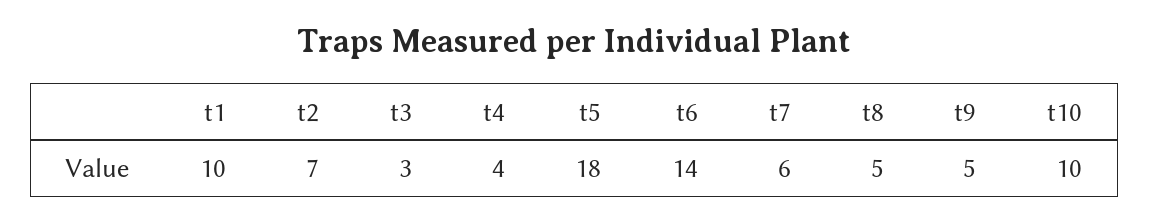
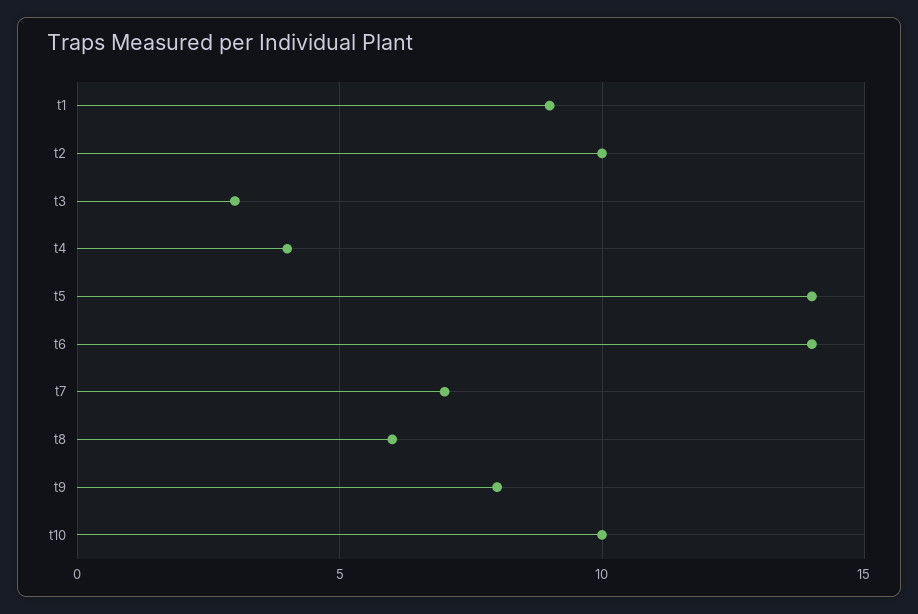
t1: 10 -> 9
t2: 7 -> 10
t5: 18 -> 14
t7: 6 -> 7
t8: 5 -> 6
t9: 5 -> 8

